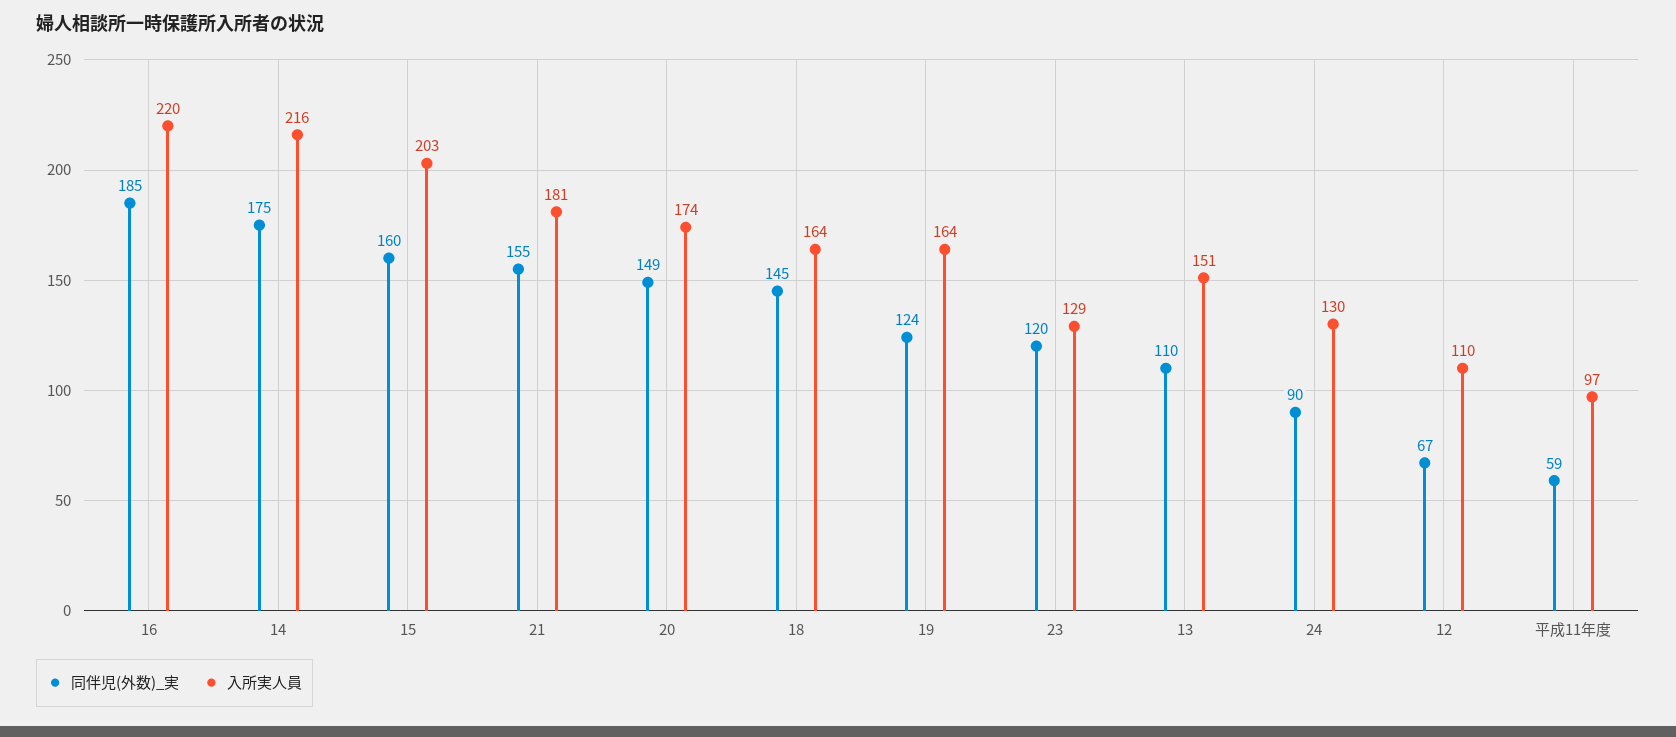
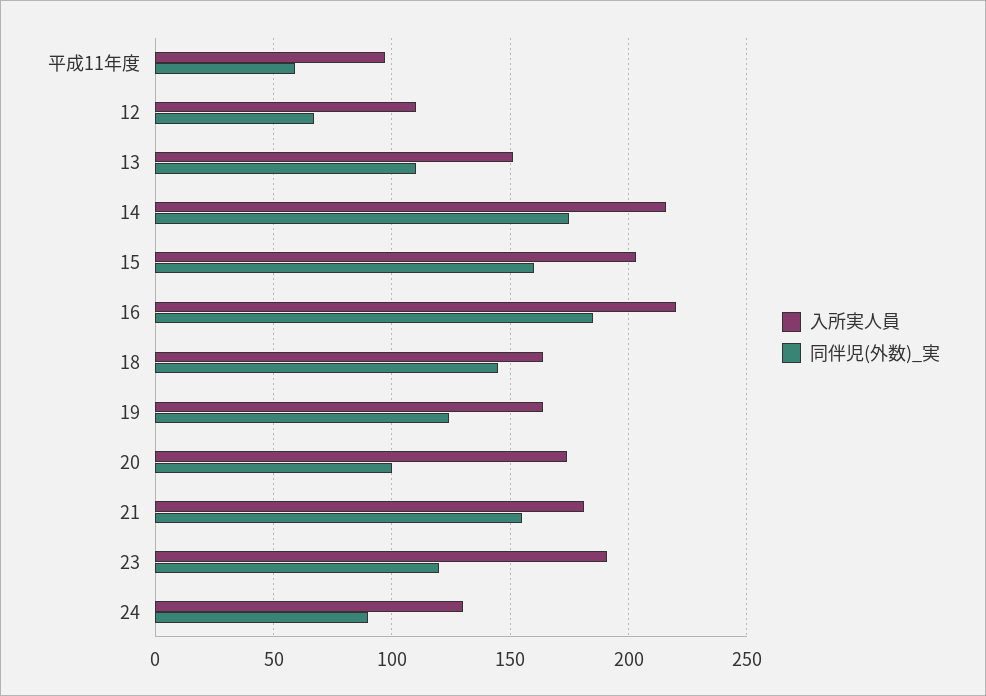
同伴児(外数)_実, 20: 149 -> 100
入所実人員, 23: 129 -> 190

